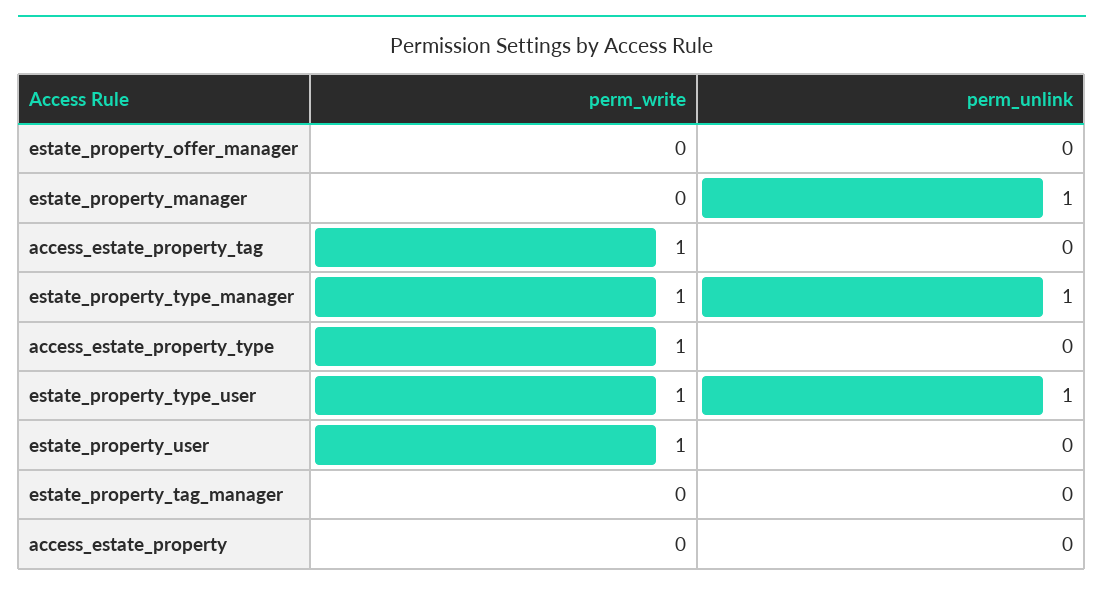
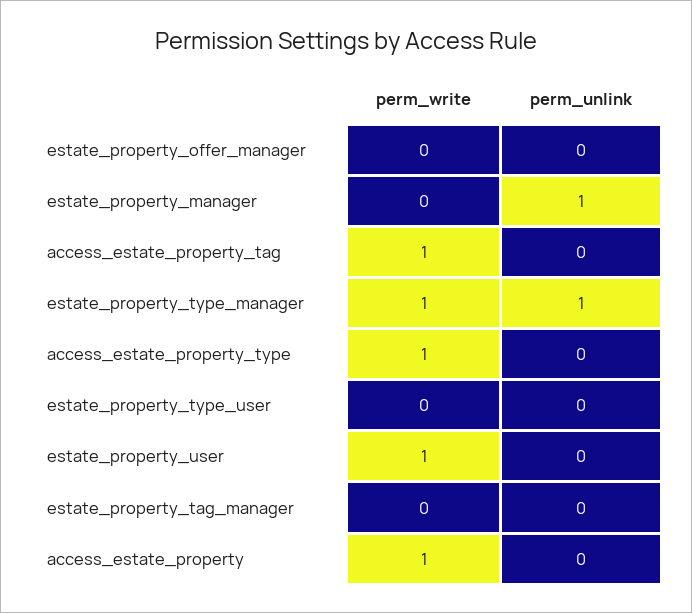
perm_write, estate_property_type_user: 1 -> 0
perm_unlink, estate_property_type_user: 1 -> 0
perm_write, access_estate_property: 0 -> 1

